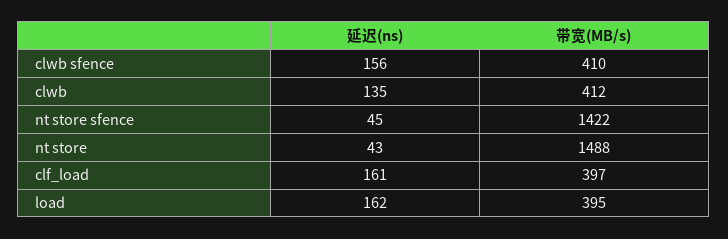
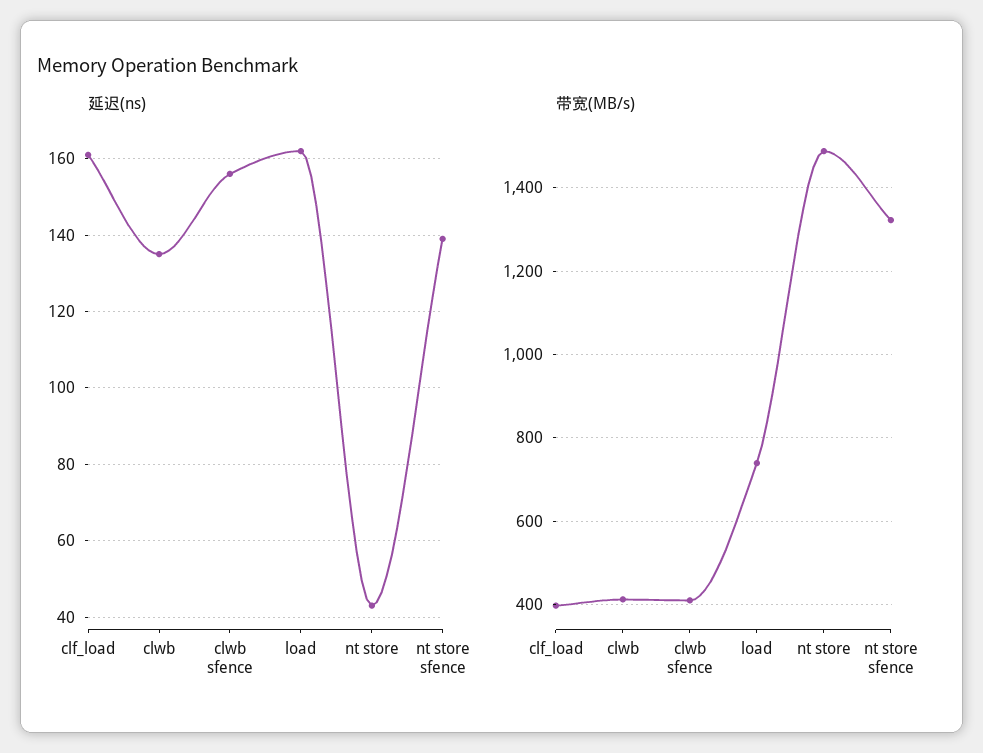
延迟(ns), nt store sfence: 45 -> 140
带宽(MB/s), nt store sfence: 1422 -> 1320
带宽(MB/s), load: 395 -> 740

